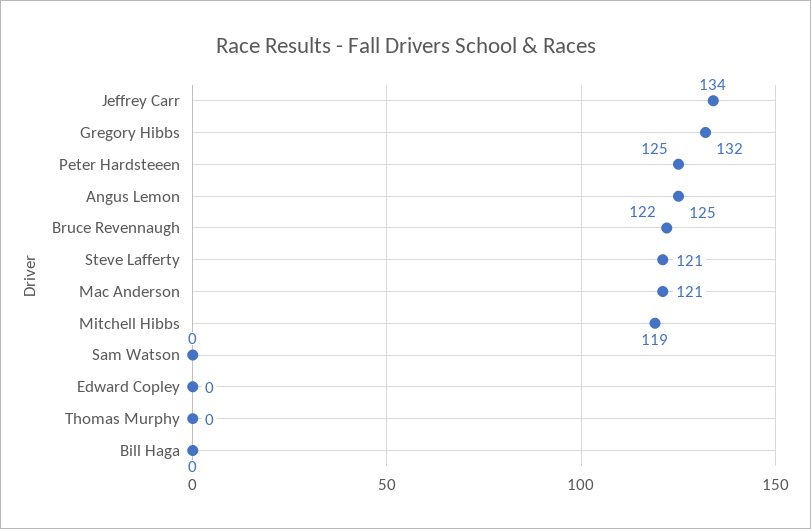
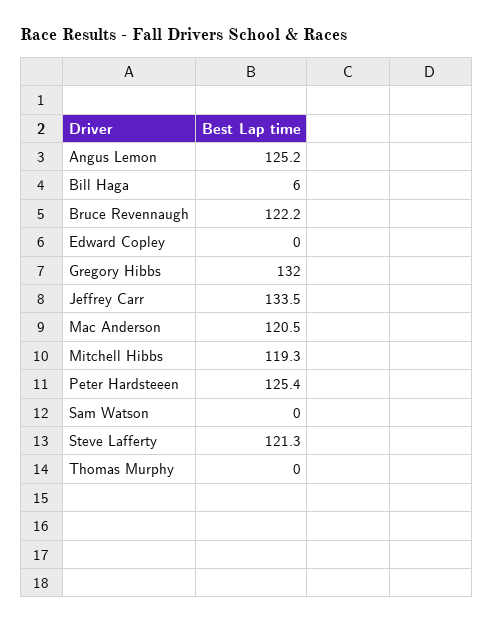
Bill Haga: 0 -> 6

